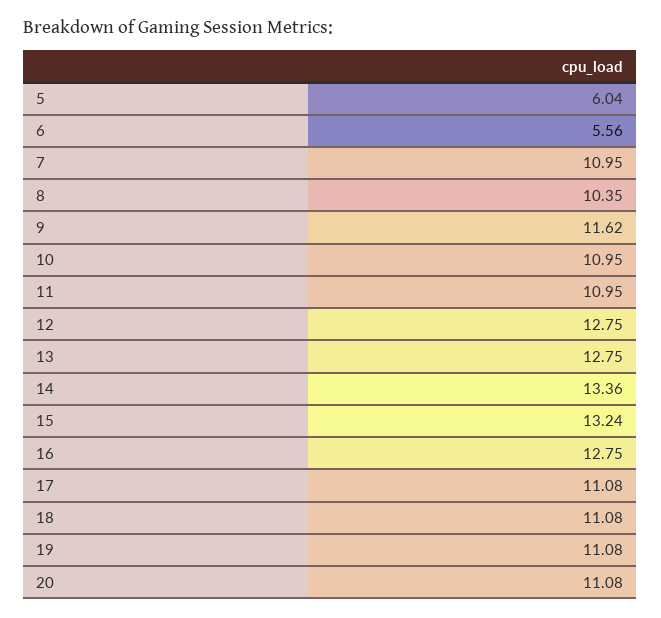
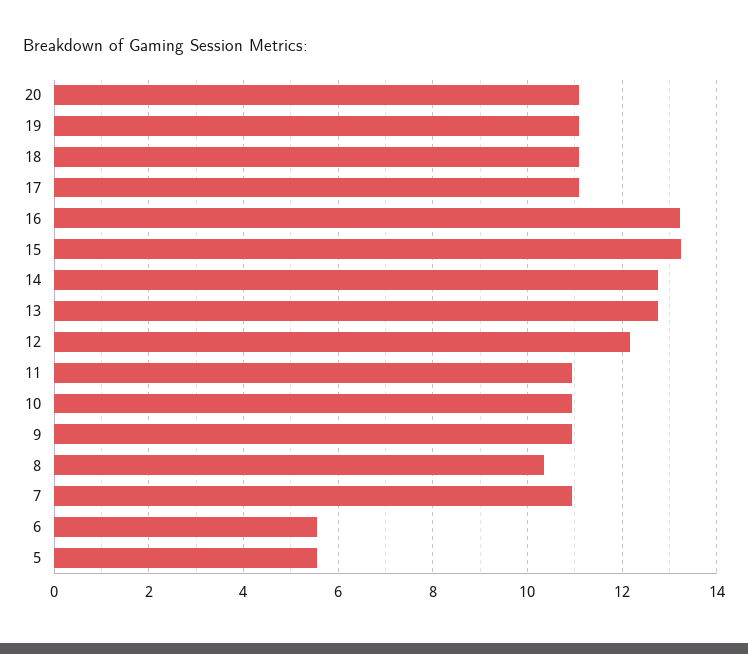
5: 6.04 -> 5.6
9: 11.62 -> 11
12: 12.75 -> 12.2
14: 13.36 -> 12.8
16: 12.75 -> 13.2

